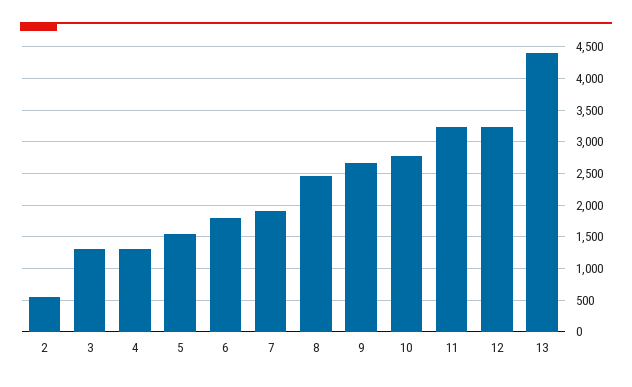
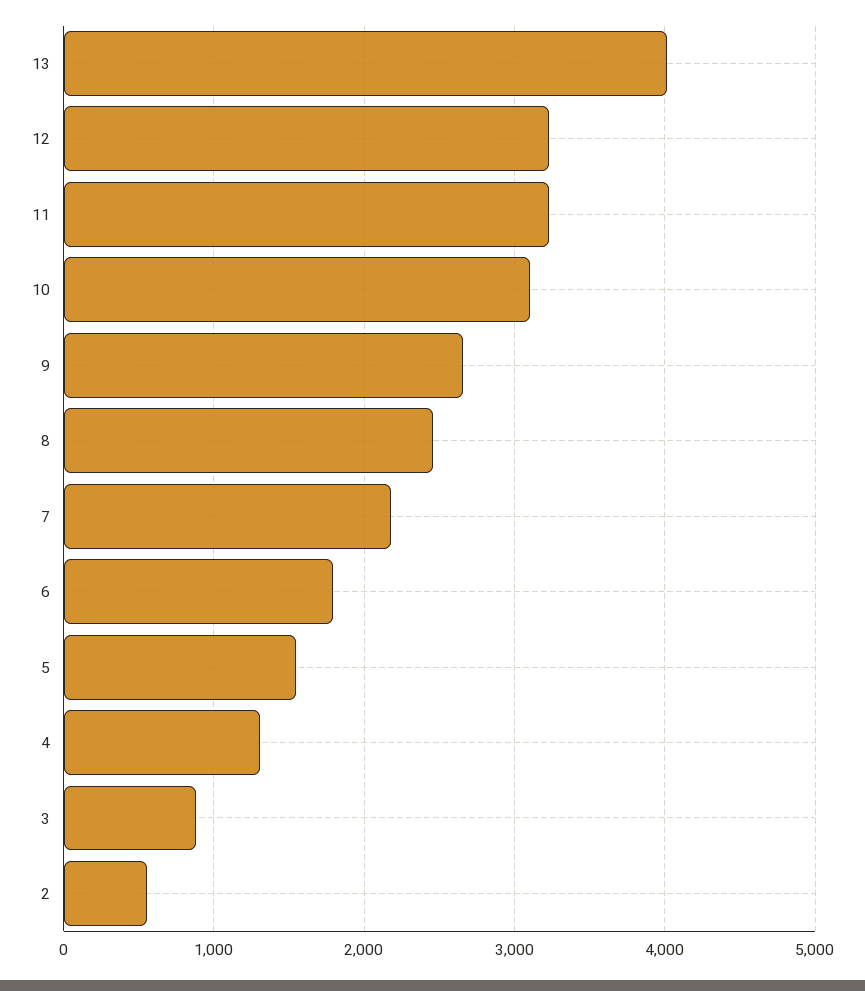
3: 1300 -> 900
7: 1900 -> 2200
10: 2800 -> 3100
13: 4400 -> 4000

